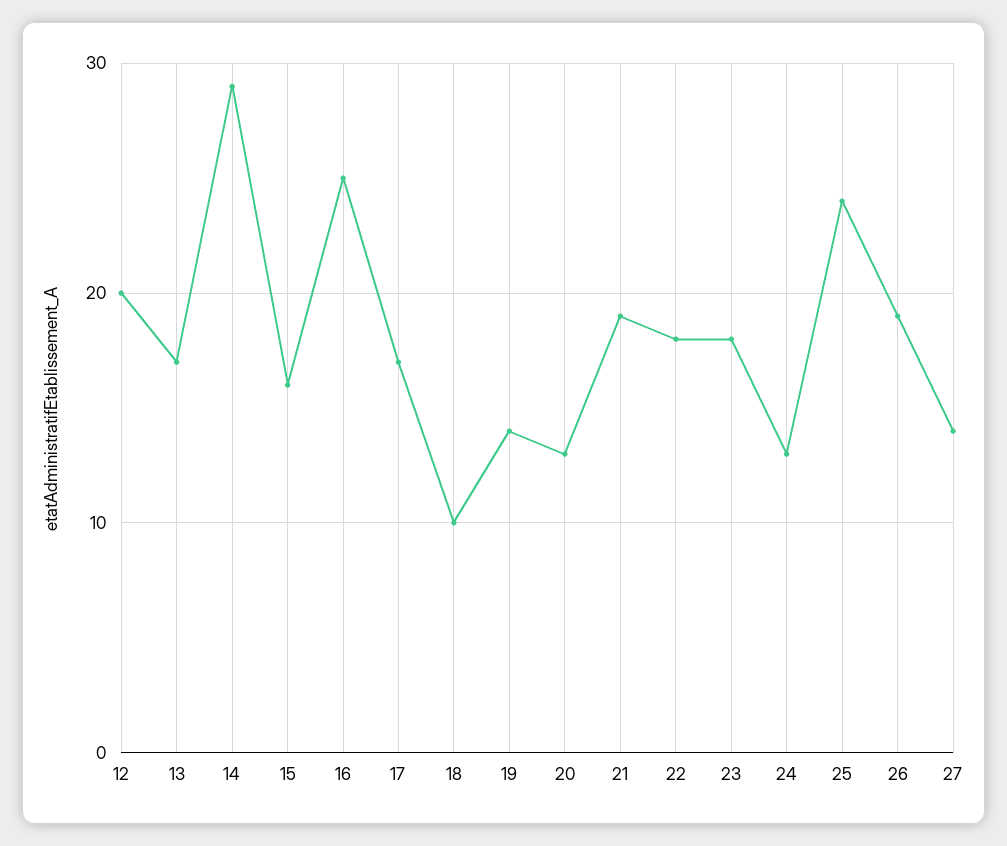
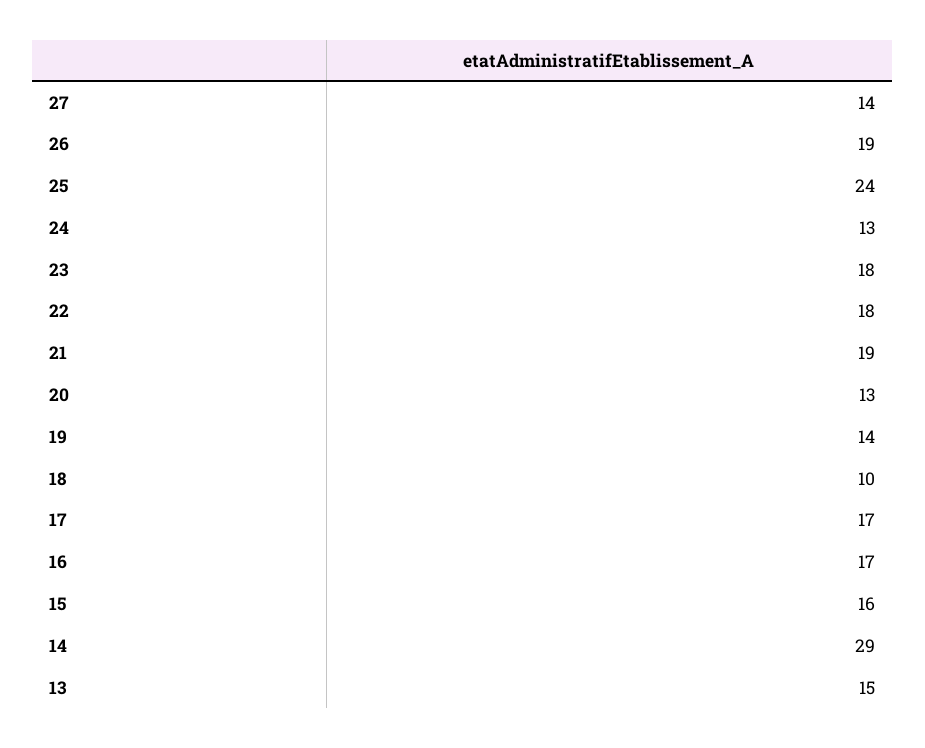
12: 20 -> none
13: 17 -> 15
16: 25 -> 17

